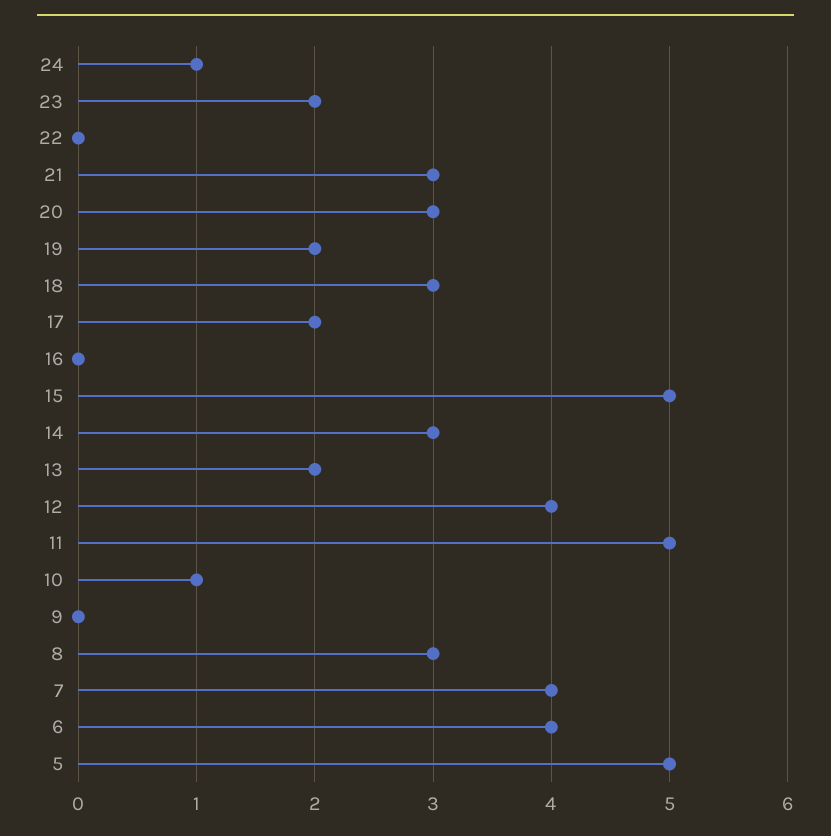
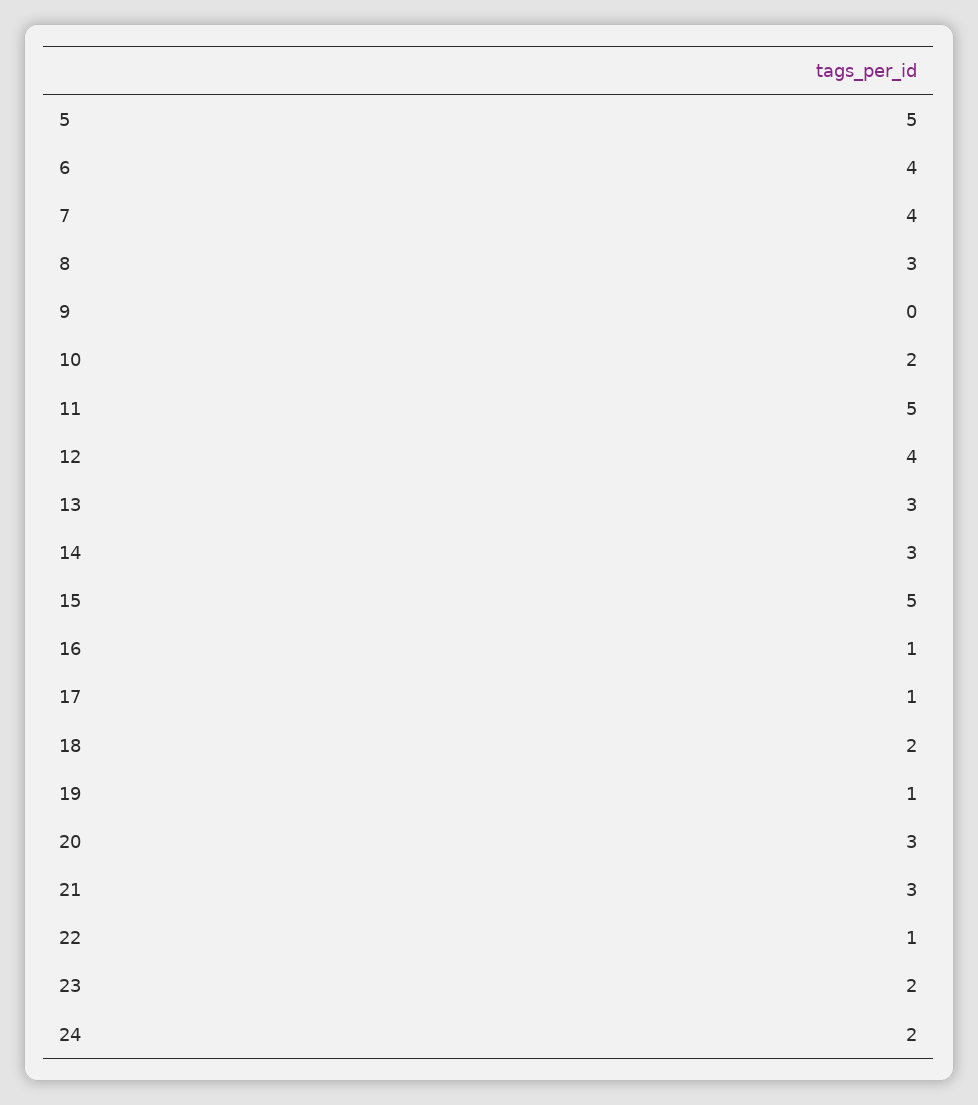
24: 1 -> 2
22: 0 -> 1
19: 2 -> 1
18: 3 -> 2
17: 2 -> 1
16: 0 -> 1
13: 2 -> 3
10: 1 -> 2

